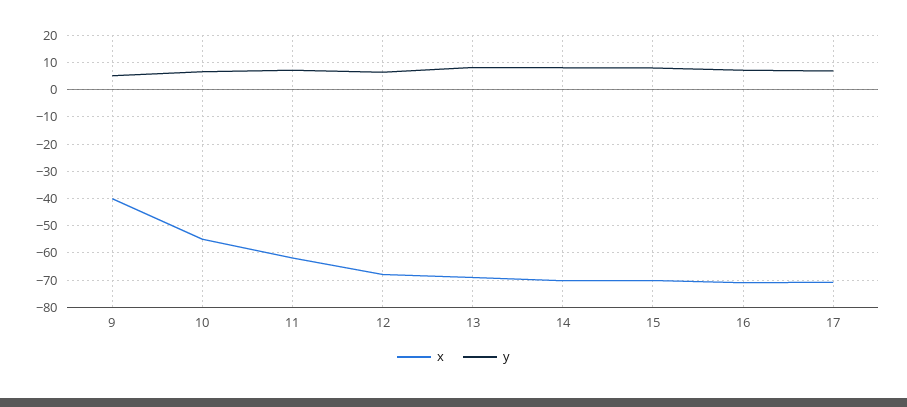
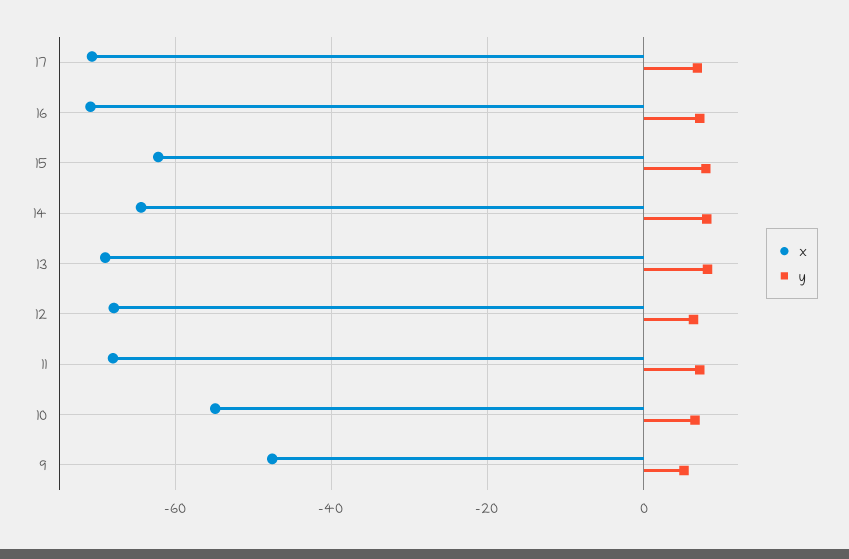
x, 9: -40 -> -48
x, 11: -62.5 -> -68
x, 14: -70 -> -64
x, 15: -70 -> -62

